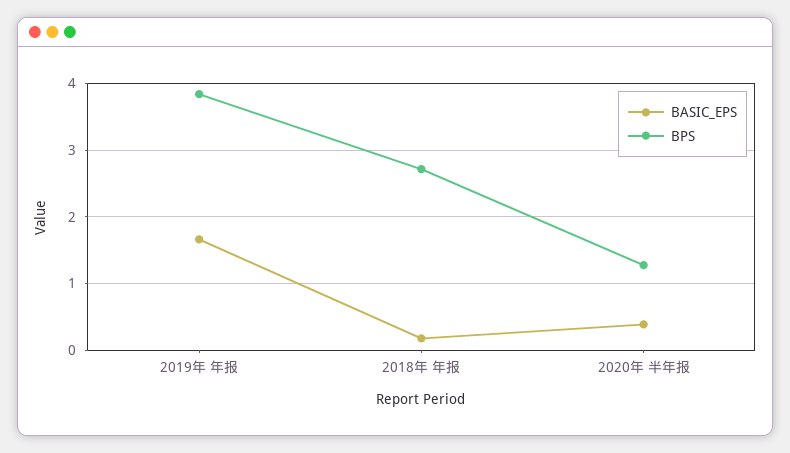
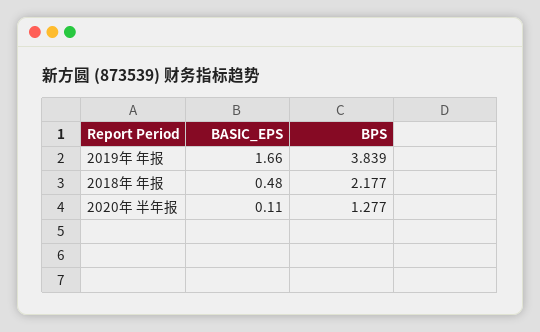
BASIC_EPS, 2018年 年报: 0.2 -> 0.48
BPS, 2018年 年报: 2.7 -> 2.177
BASIC_EPS, 2020年 半年报: 0.4 -> 0.11

